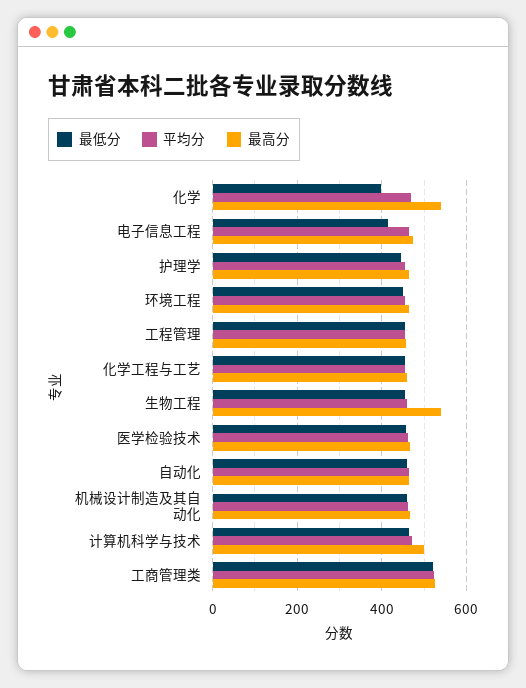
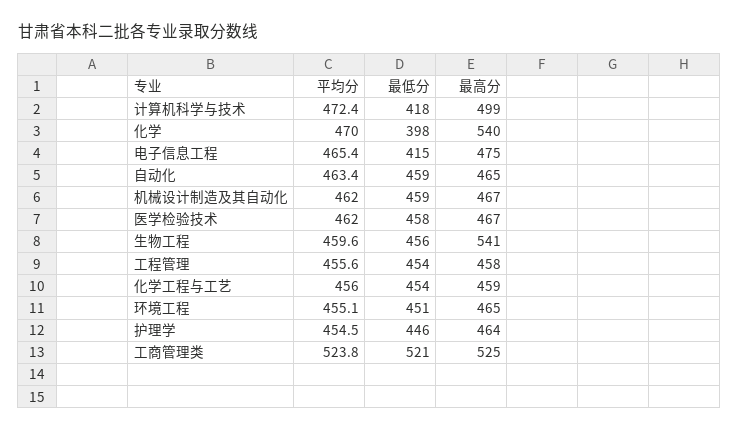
最低分, 计算机科学与技术: 460 -> 418

